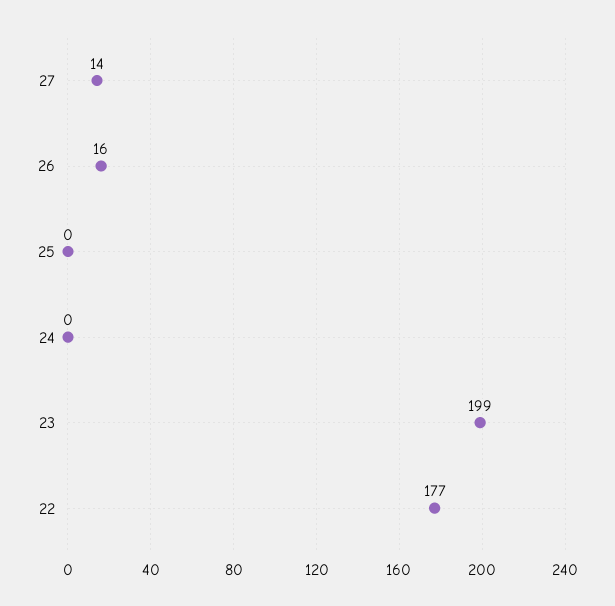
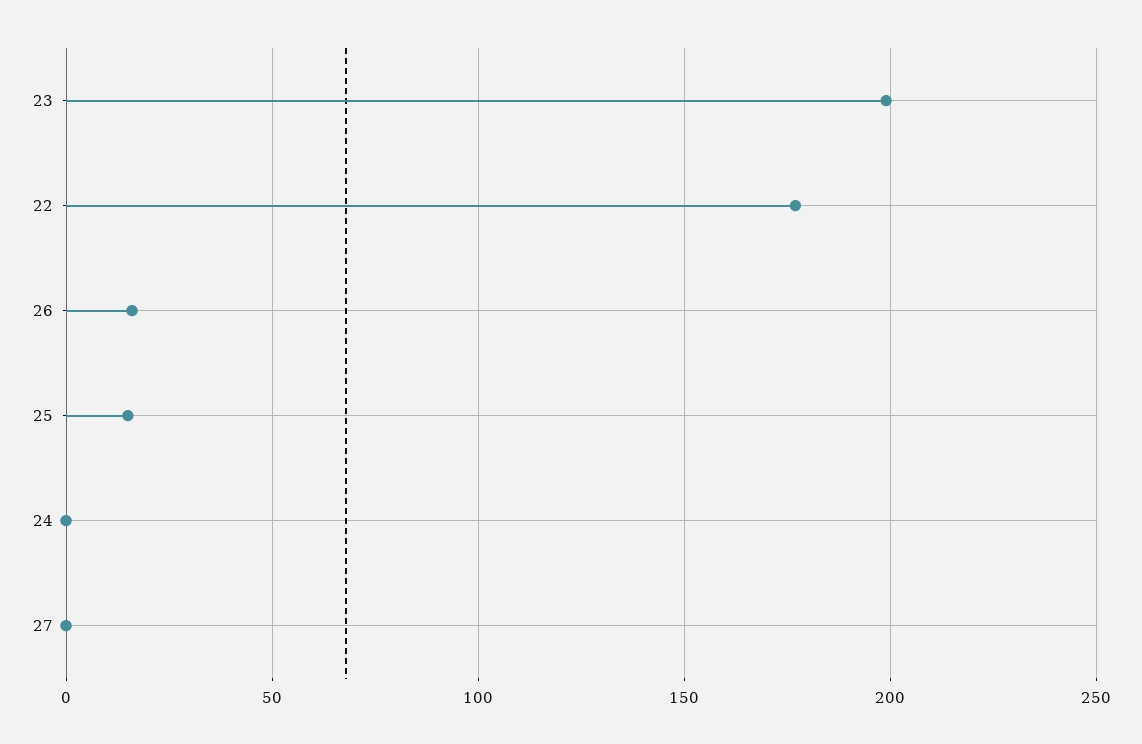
27: 14 -> 0
25: 0 -> 15

